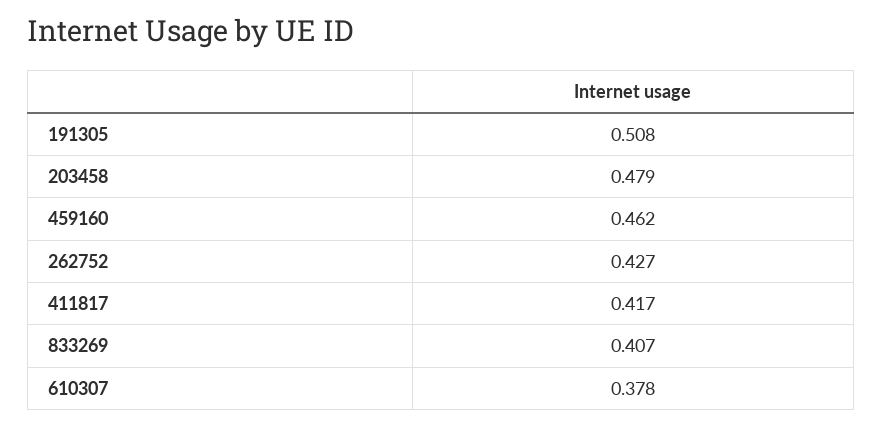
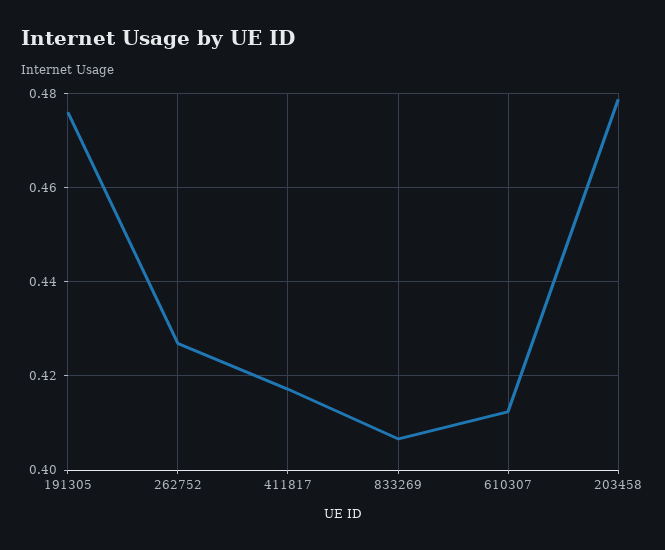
191305: 0.508 -> 0.476
459160: 0.462 -> none
610307: 0.378 -> 0.412

